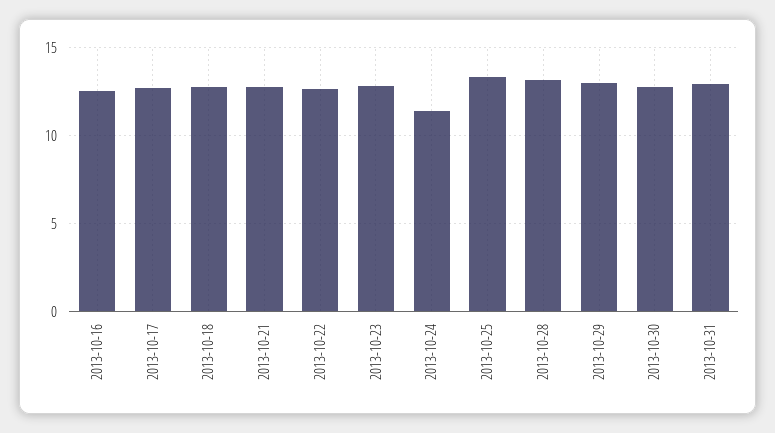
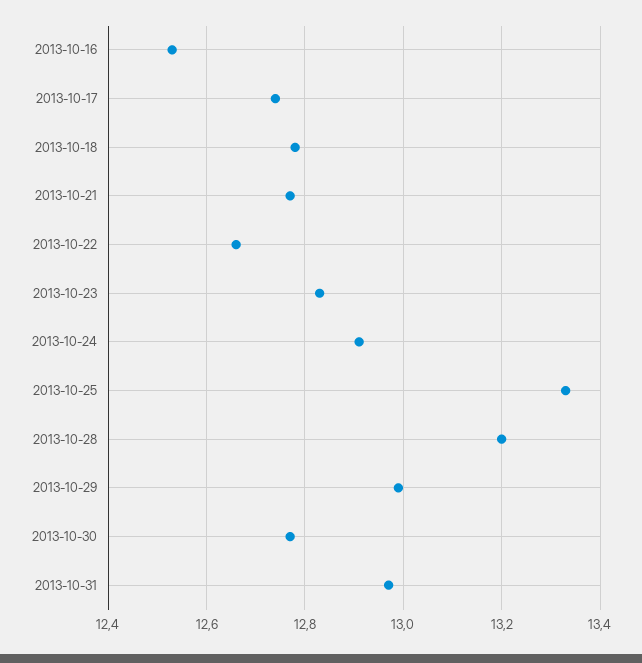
2013-10-24: 11.5 -> 12.9

